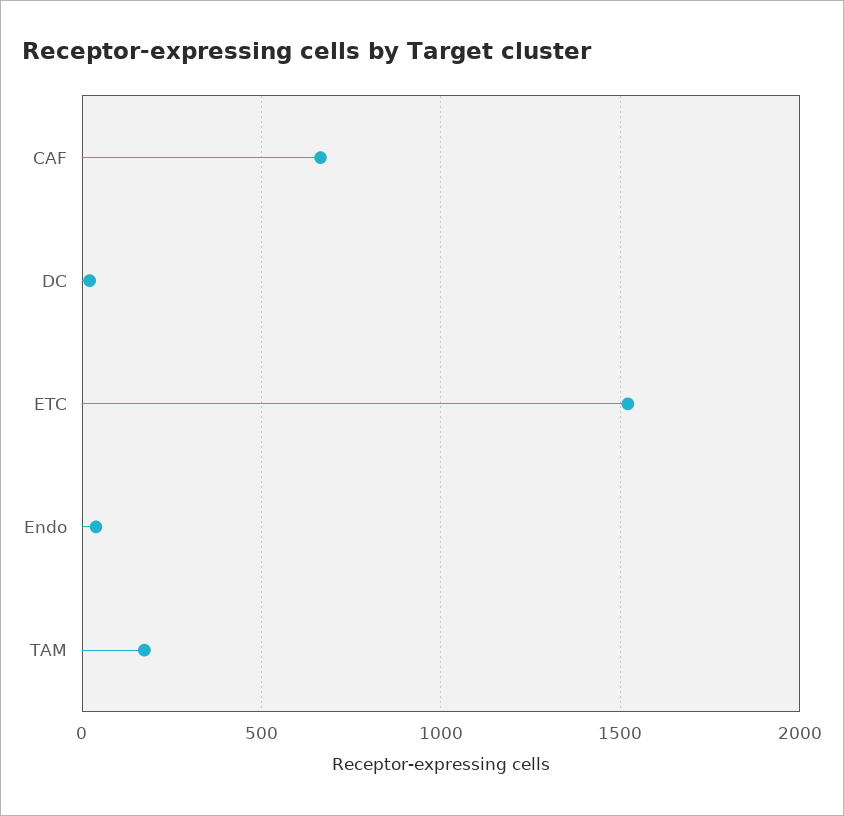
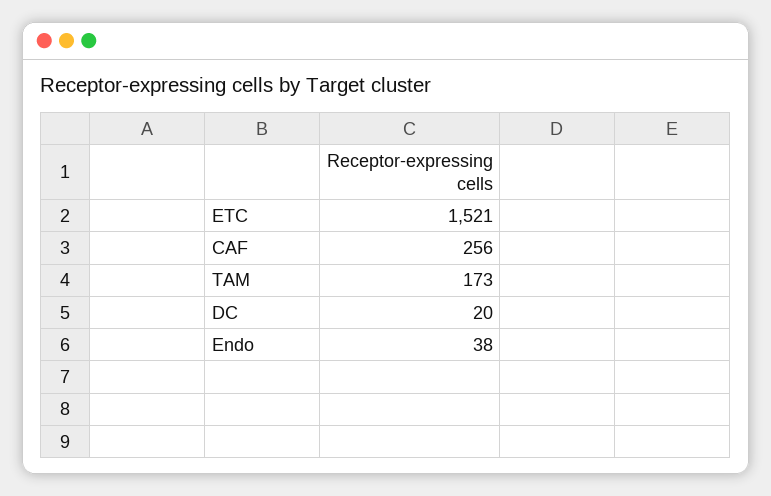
CAF: 650 -> 256

